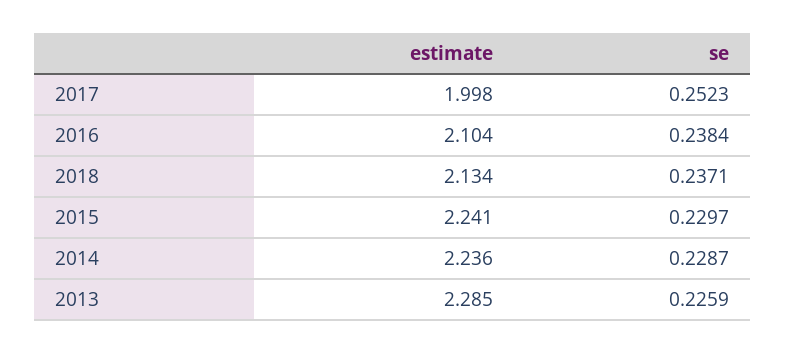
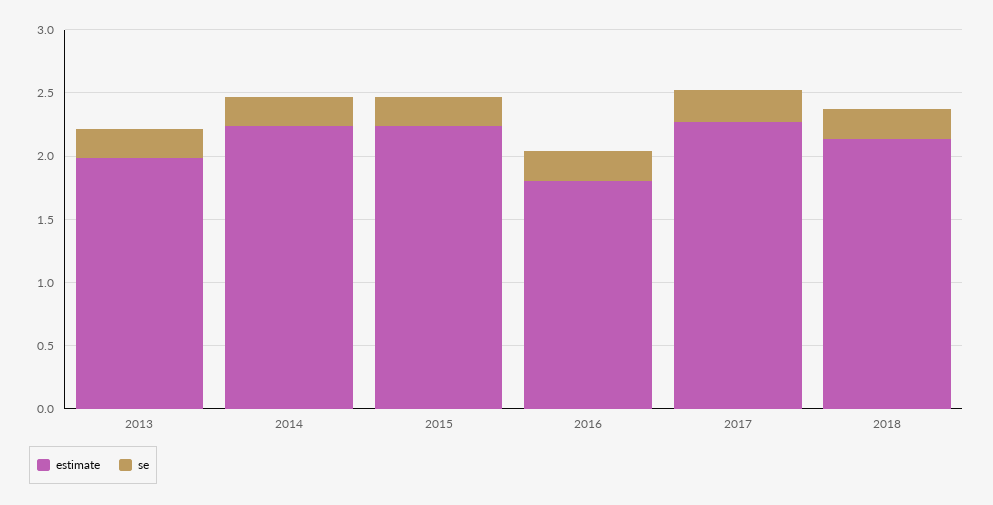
estimate, 2017: 1.998 -> 2.3
estimate, 2016: 2.104 -> 1.8
estimate, 2013: 2.285 -> 2

